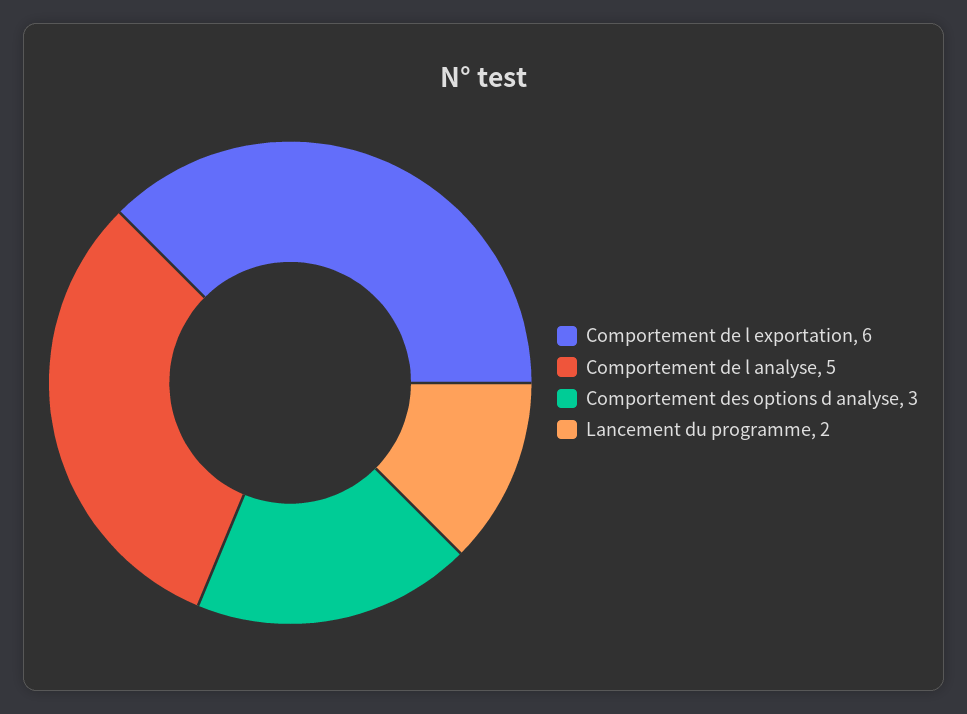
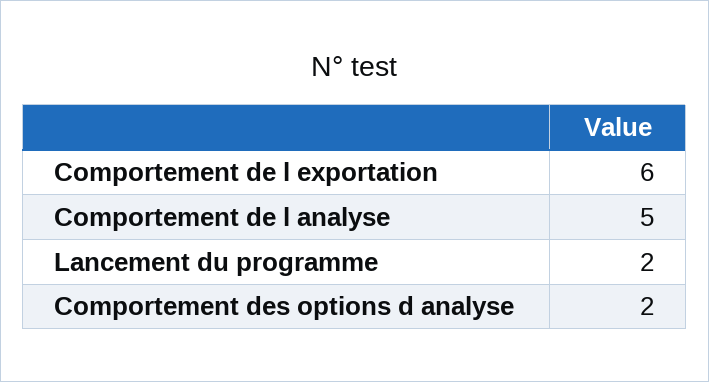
Comportement des options d analyse: 3 -> 2

